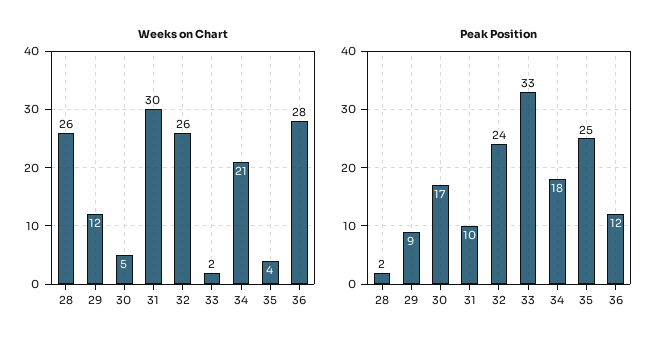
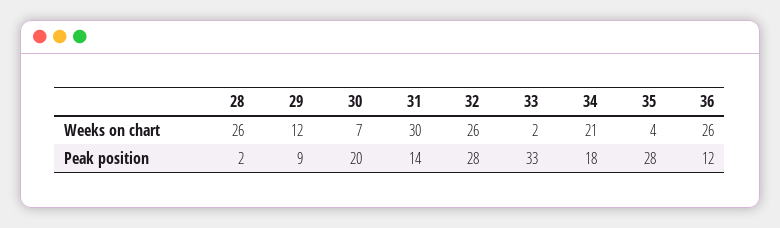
Weeks on Chart, 30: 5 -> 7
Weeks on Chart, 36: 28 -> 26
Peak Position, 30: 17 -> 20
Peak Position, 31: 10 -> 14
Peak Position, 32: 24 -> 28
Peak Position, 35: 25 -> 28

